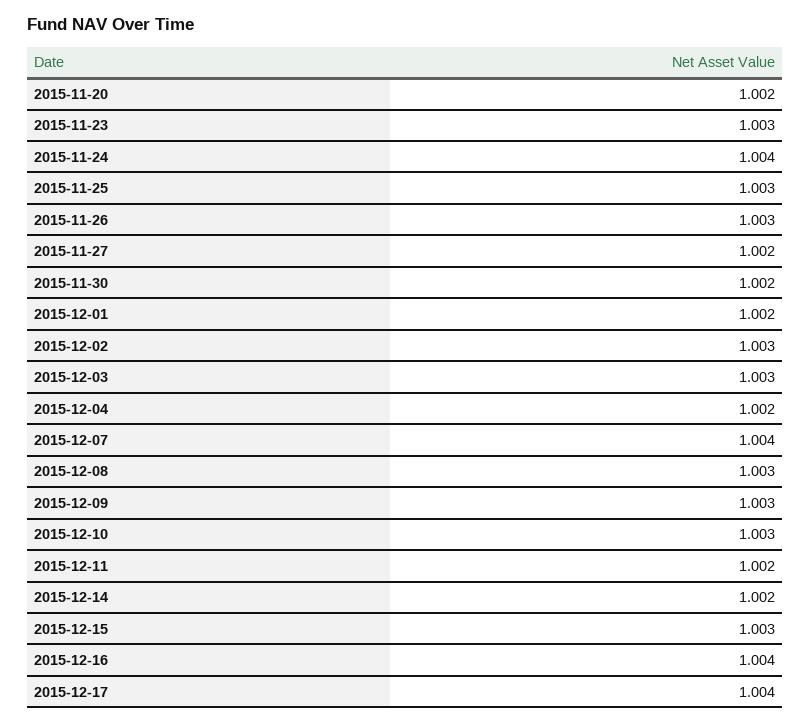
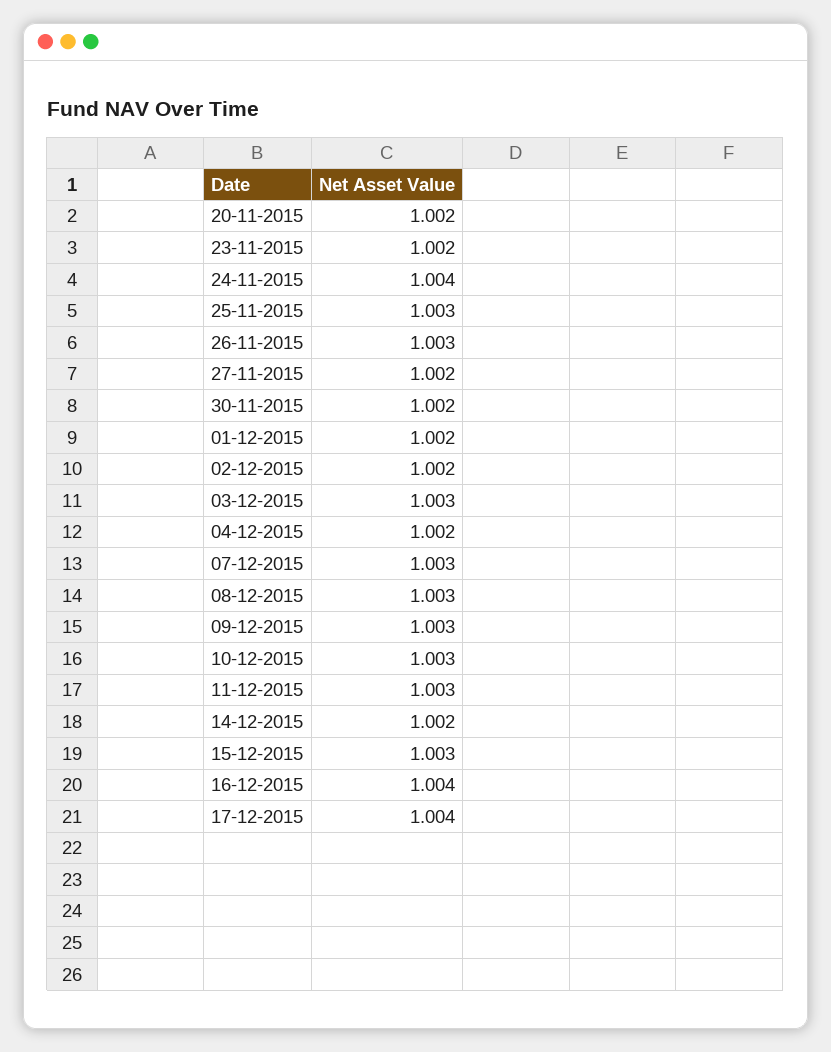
2015-11-23: 1.003 -> 1.002
2015-12-02: 1.003 -> 1.002
2015-12-07: 1.004 -> 1.003
2015-12-11: 1.002 -> 1.003

